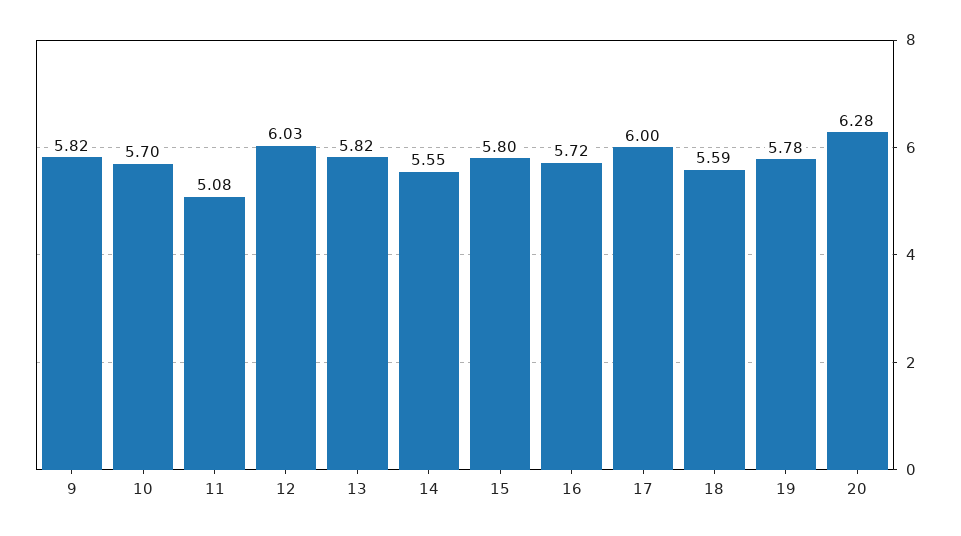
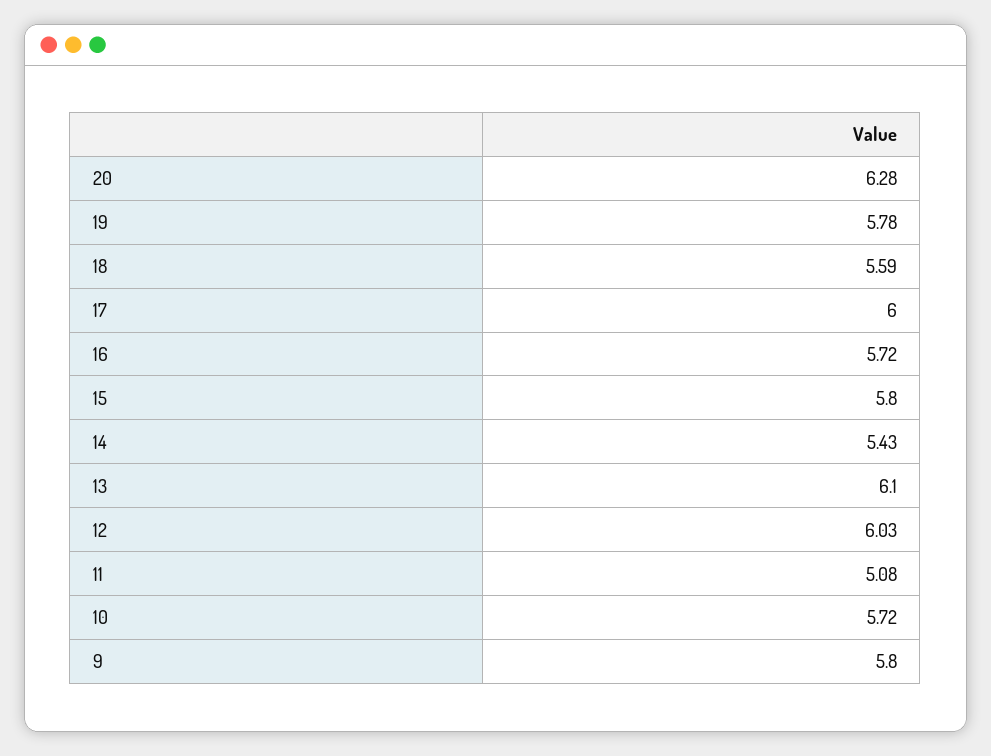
9: 5.82 -> 5.8
10: 5.7 -> 5.72
13: 5.82 -> 6.1
14: 5.55 -> 5.43

